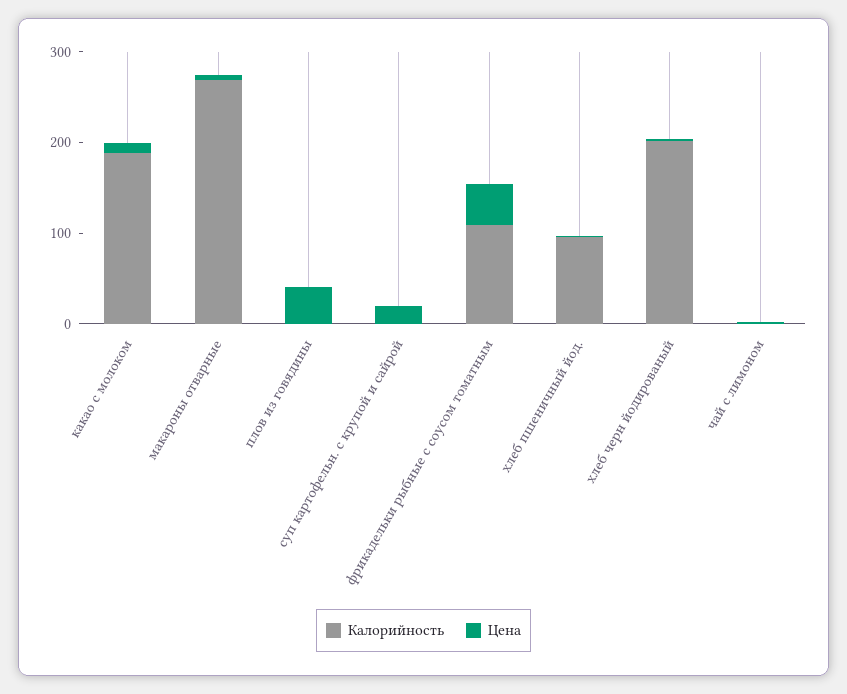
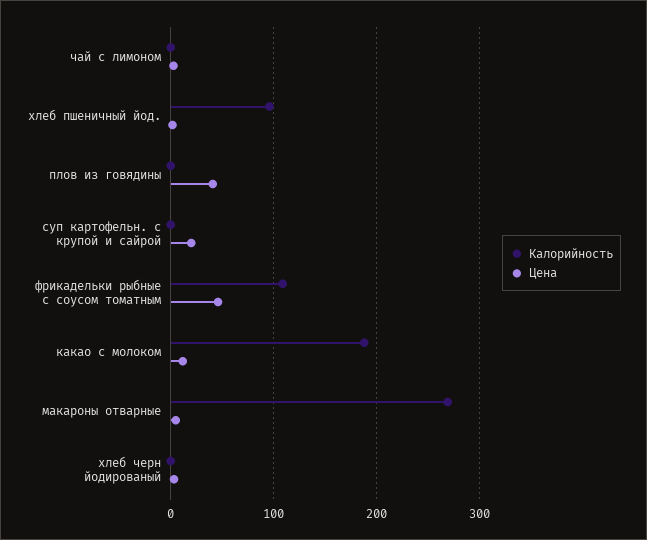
Калорийность, хлеб черн йодированый: 200 -> 0

